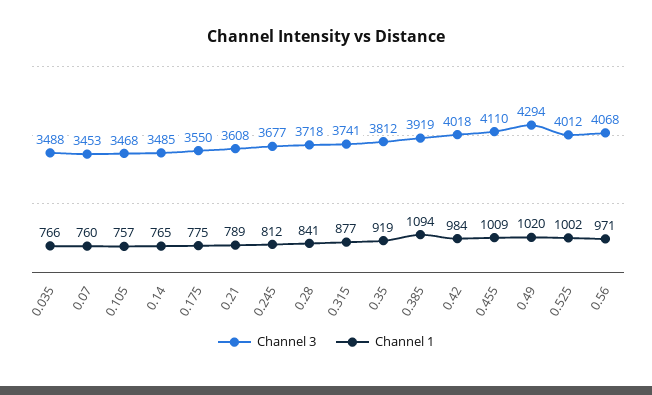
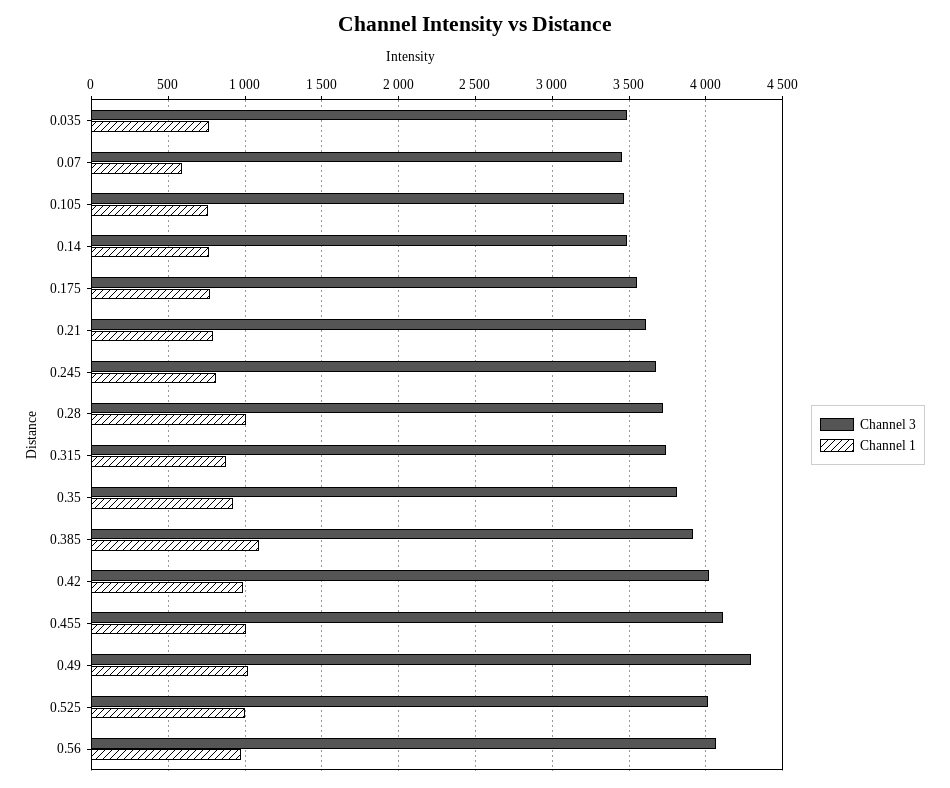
Channel 1, 0.07: 760 -> 600
Channel 1, 0.28: 841 -> 1000

